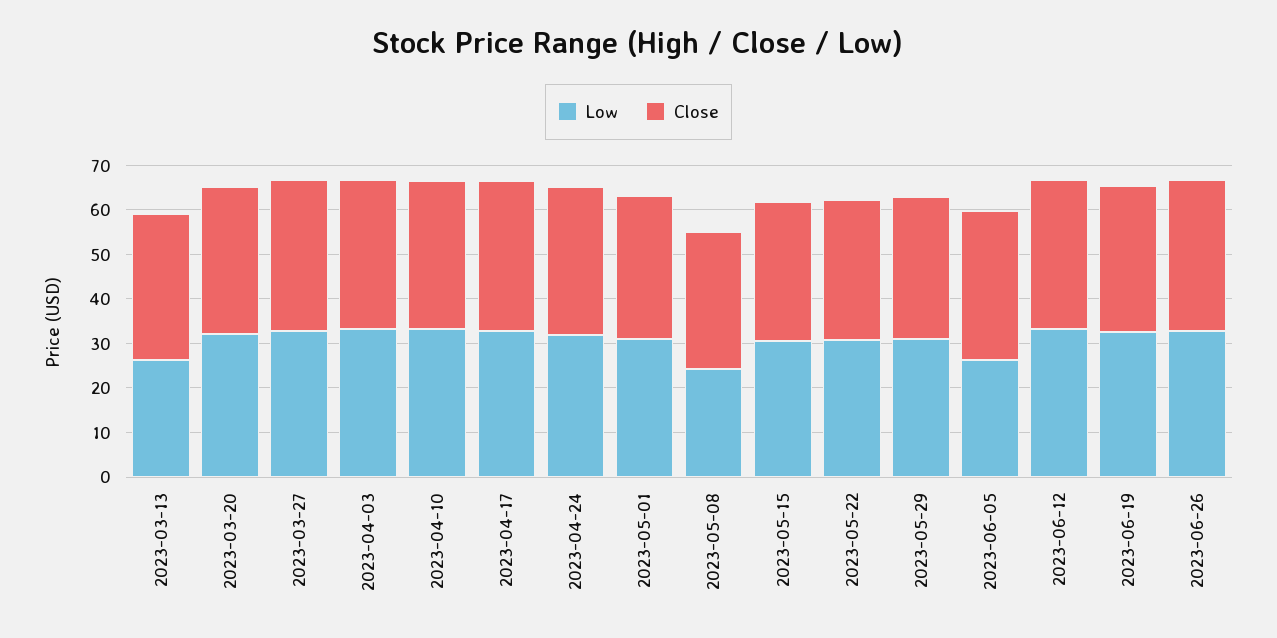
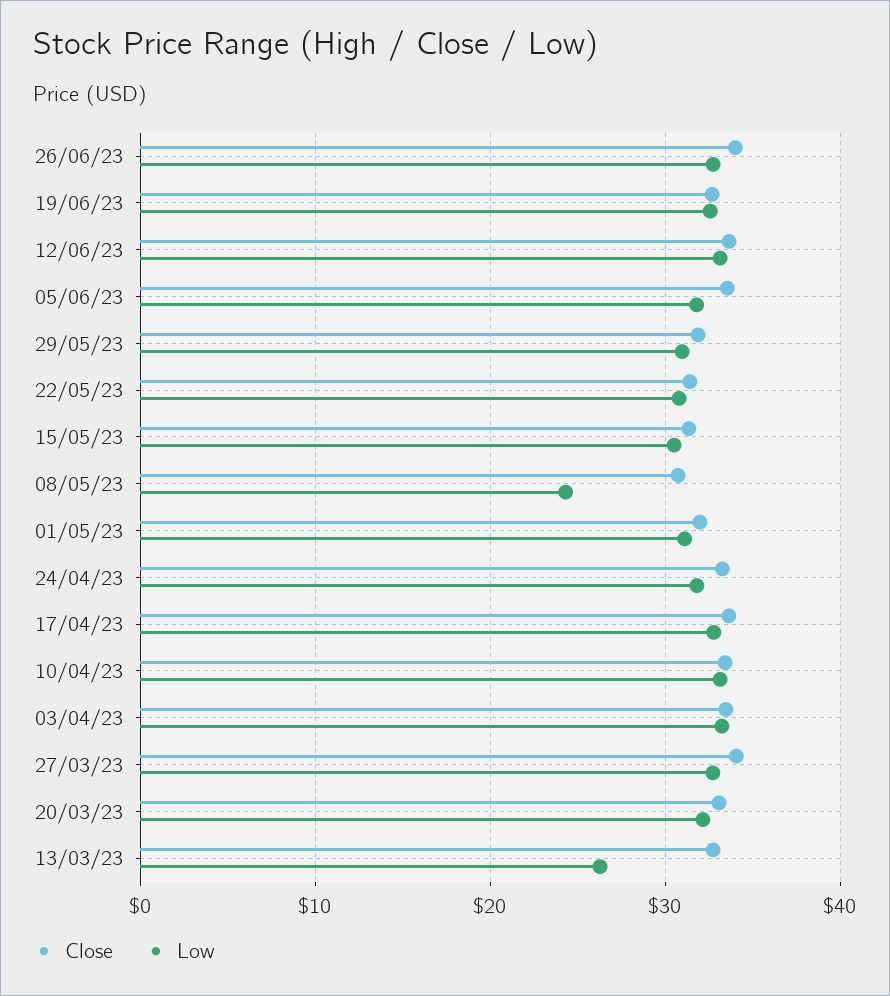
Low, 2023-06-05: 26 -> 32

